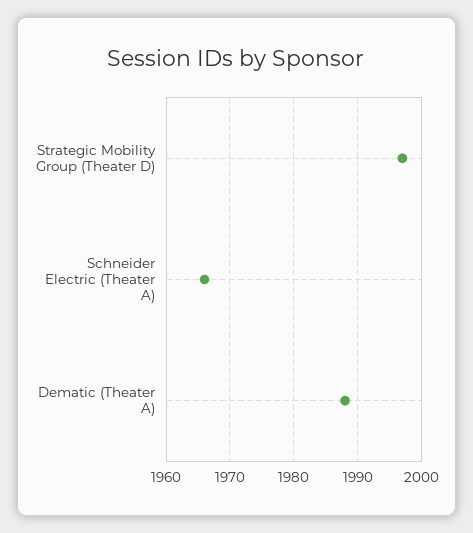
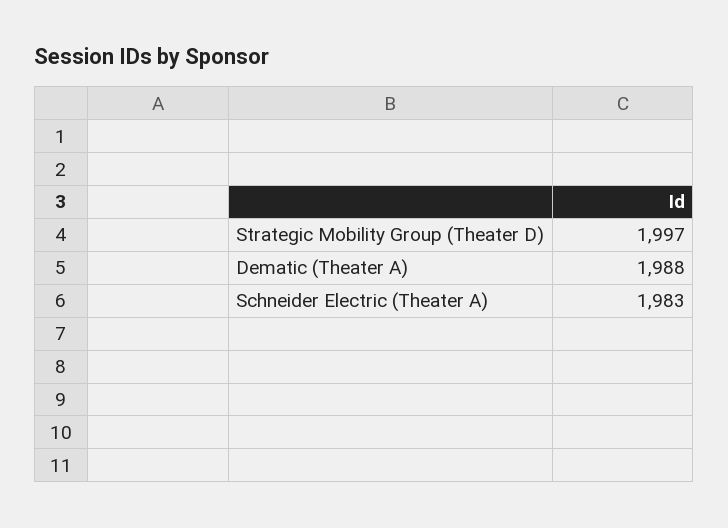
Schneider Electric (Theater A): 1966 -> 1983

